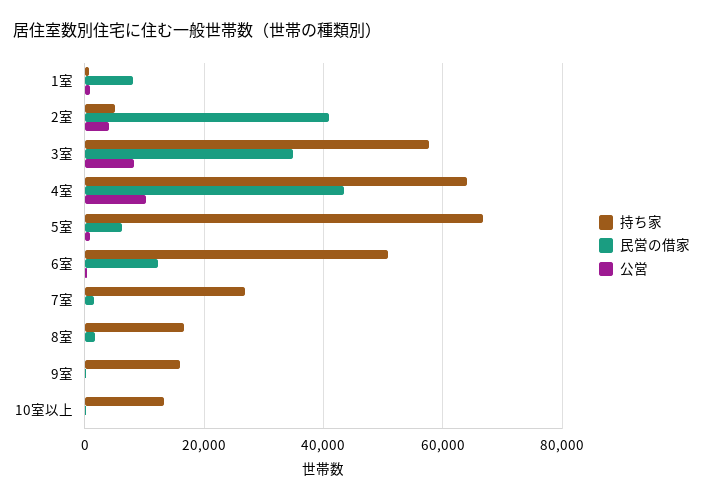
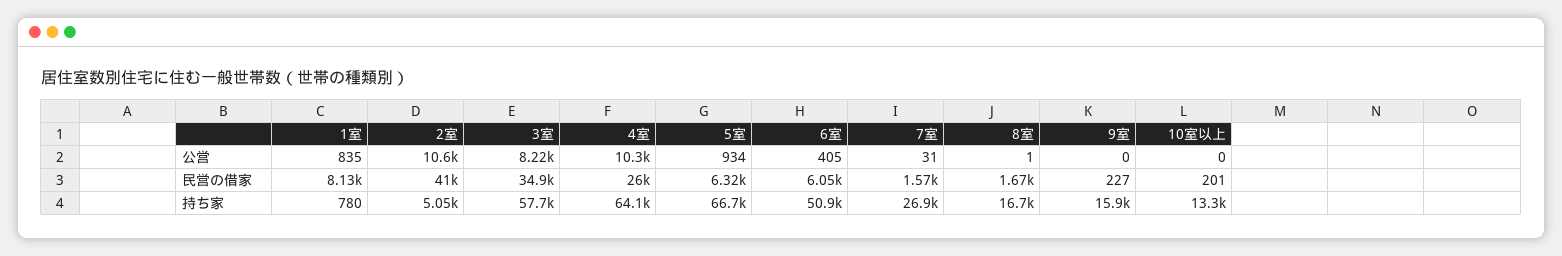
公営, 2室: 4000 -> 10600
民営の借家, 4室: 44000 -> 26000
民営の借家, 6室: 12000 -> 6050

